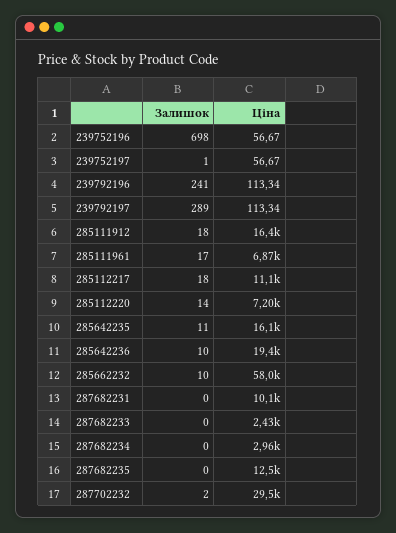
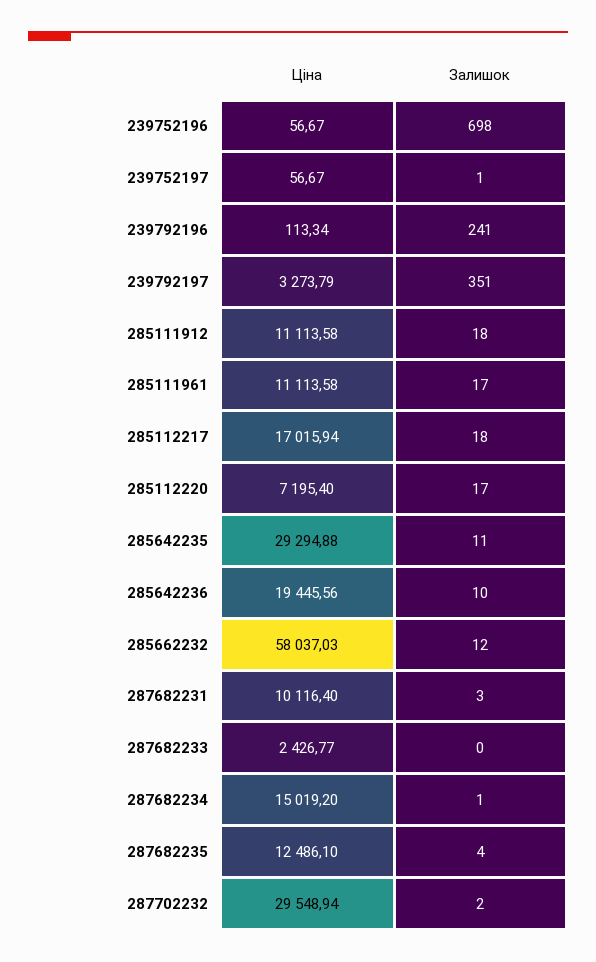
Залишок, 239792197: 289 -> 351
Ціна, 239792197: 113.34 -> 3273.79
Ціна, 285111912: 16400 -> 11113.58
Ціна, 285111961: 6870 -> 11113.58
Ціна, 285112217: 11100 -> 17015.94
Залишок, 285112220: 14 -> 17
Ціна, 285642235: 16100 -> 29294.88
Залишок, 285662232: 10 -> 12
Залишок, 287682231: 0 -> 3
Залишок, 287682234: 0 -> 1
Ціна, 287682234: 2960 -> 15019.2
Залишок, 287682235: 0 -> 4

